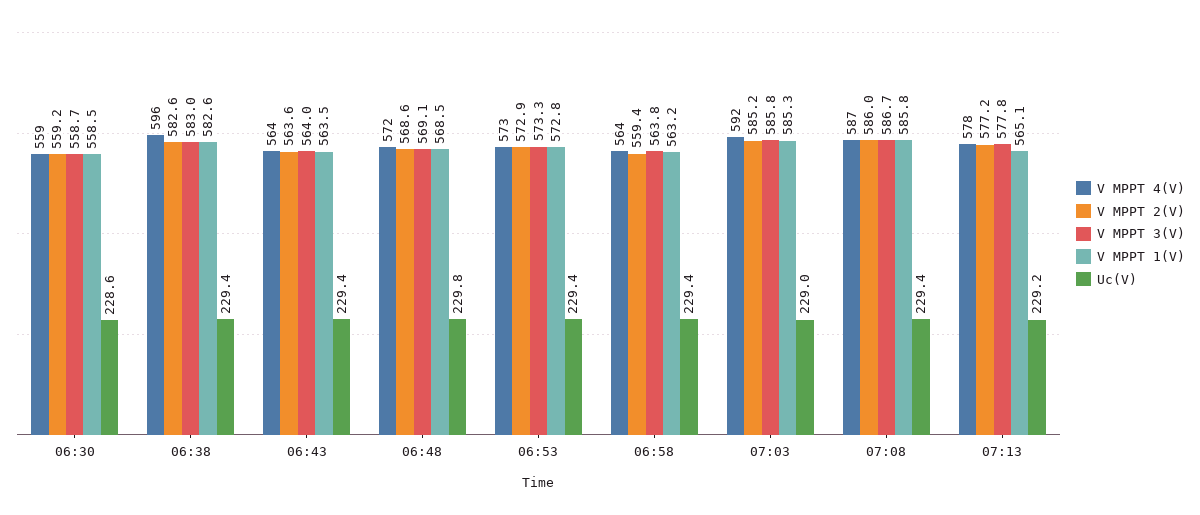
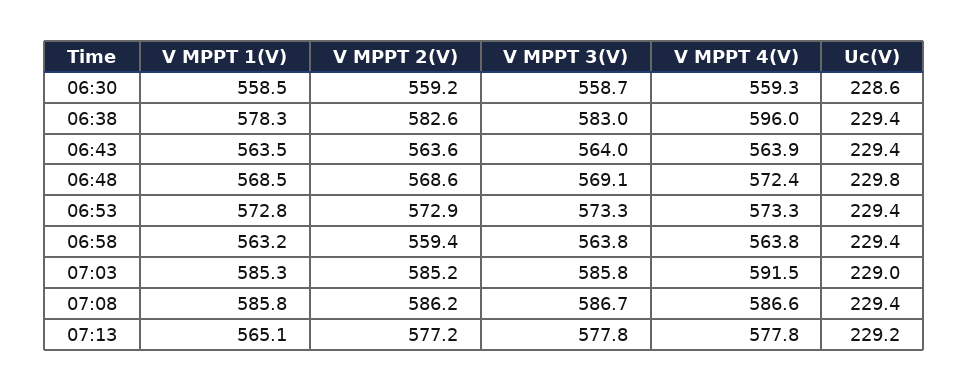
V MPPT 1(V), 06:38: 582.6 -> 578.3
V MPPT 2(V), 07:08: 586 -> 586.2

